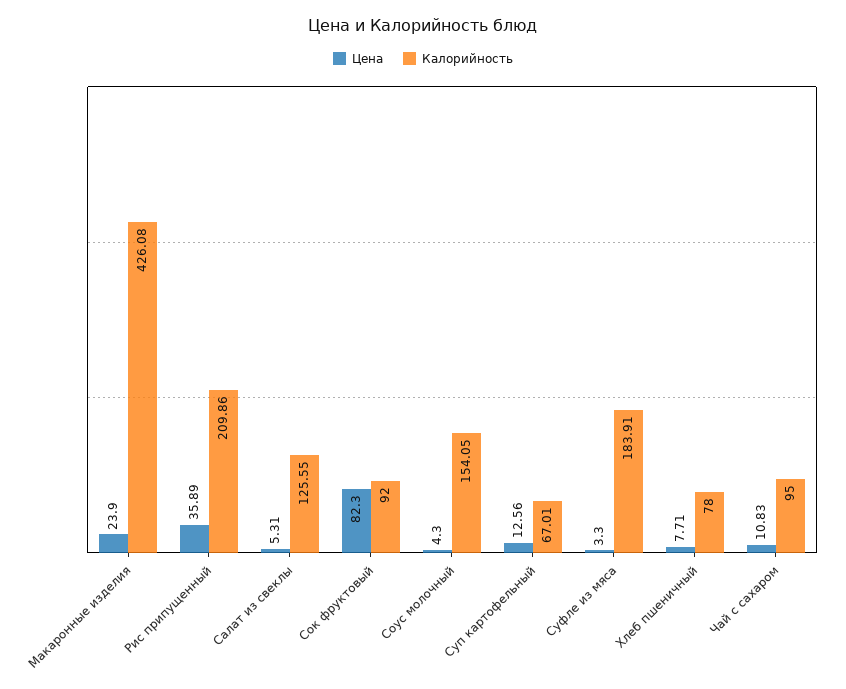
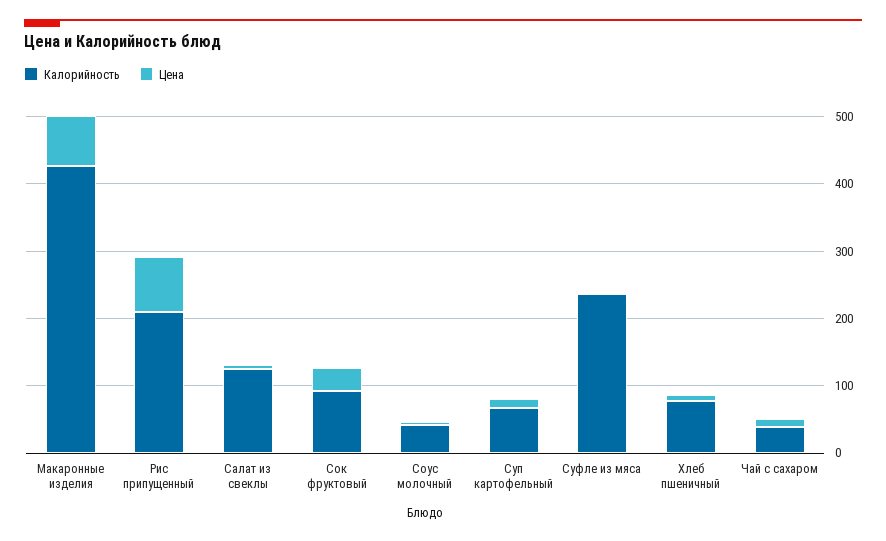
Цена, Макаронные изделия: 23.9 -> 80
Цена, Рис припущенный: 35.89 -> 80
Цена, Сок фруктовый: 82.3 -> 40
Калорийность, Соус молочный: 154.05 -> 40
Калорийность, Суфле из мяса: 183.91 -> 240
Калорийность, Чай с сахаром: 95 -> 40

